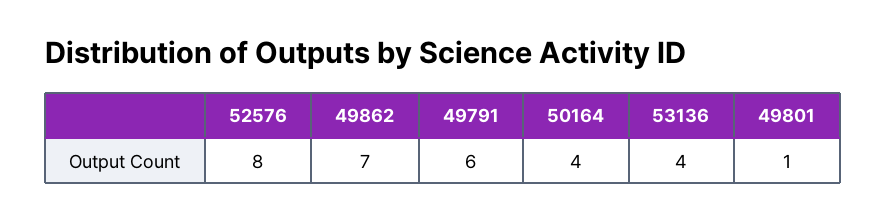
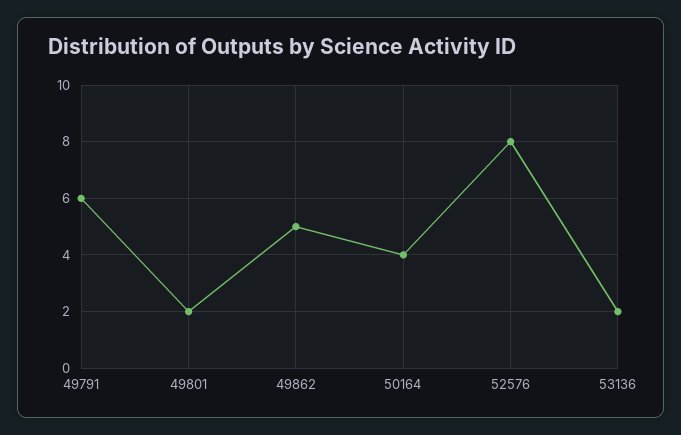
49862: 7 -> 5
53136: 4 -> 2
49801: 1 -> 2

